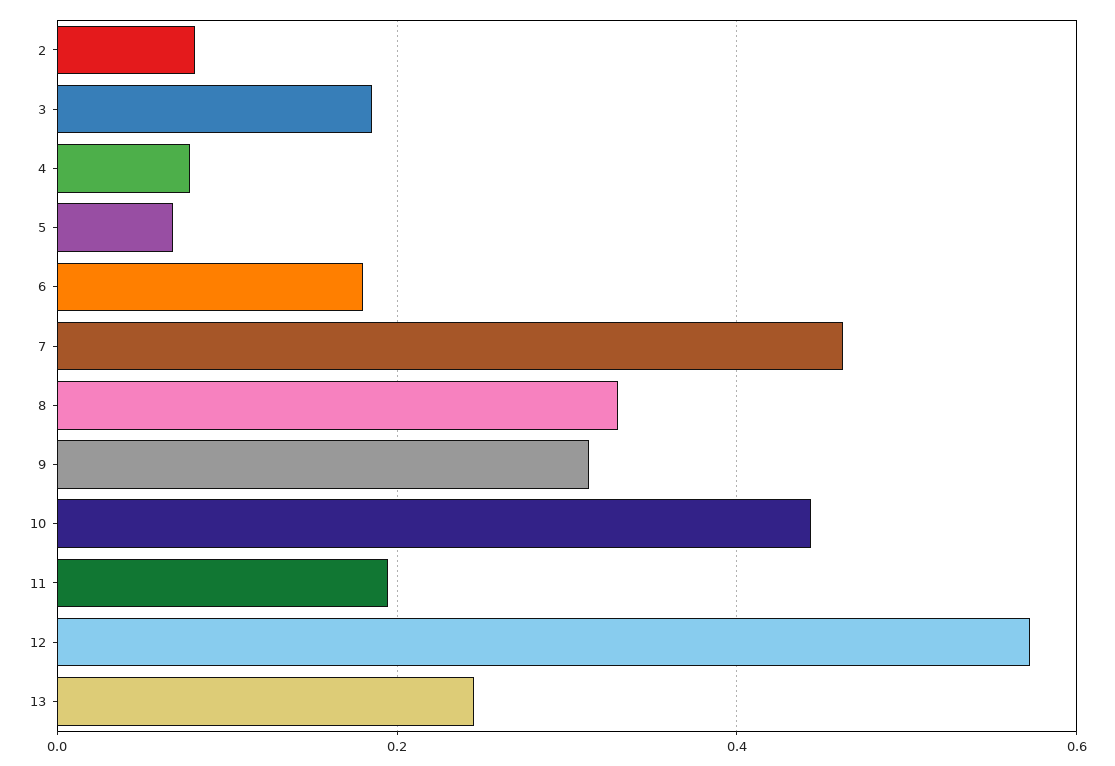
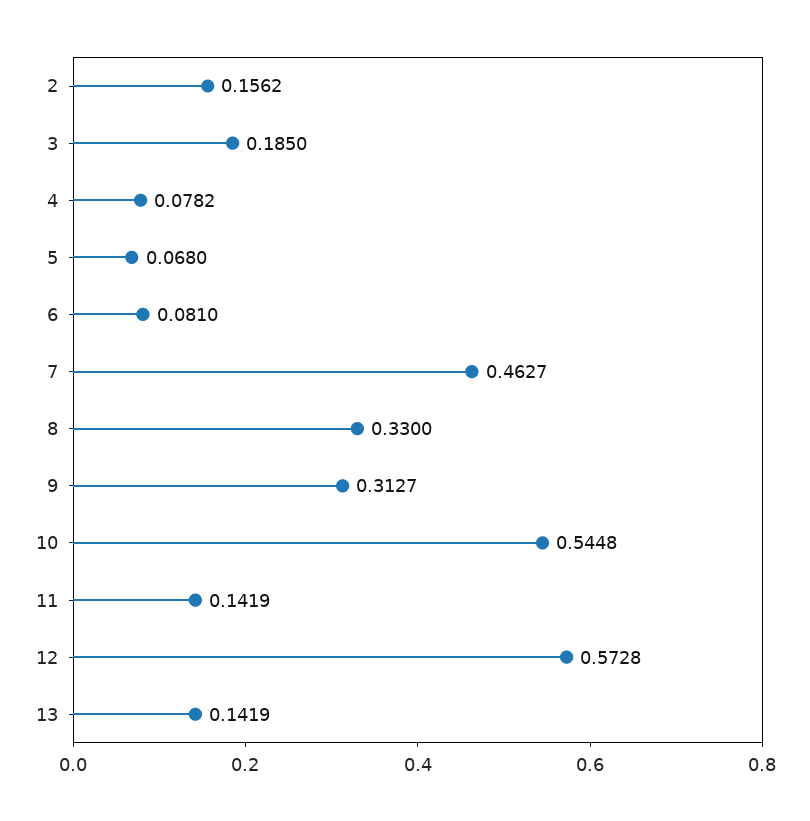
2: 0.08 -> 0.1562
6: 0.18 -> 0.081
10: 0.44 -> 0.5448
11: 0.2 -> 0.1419
13: 0.24 -> 0.1419

